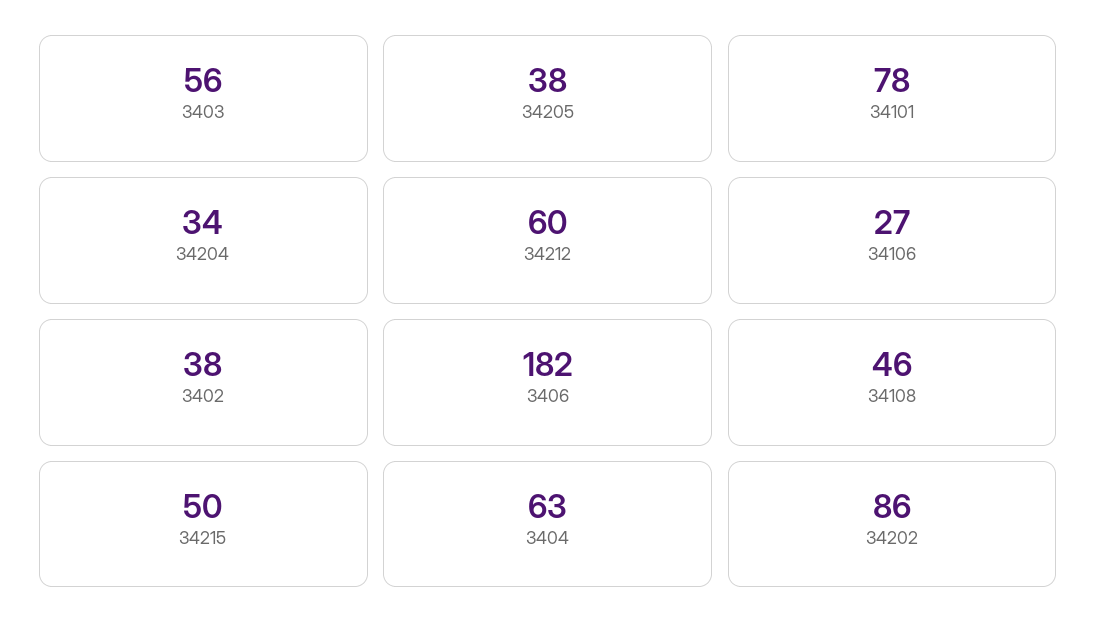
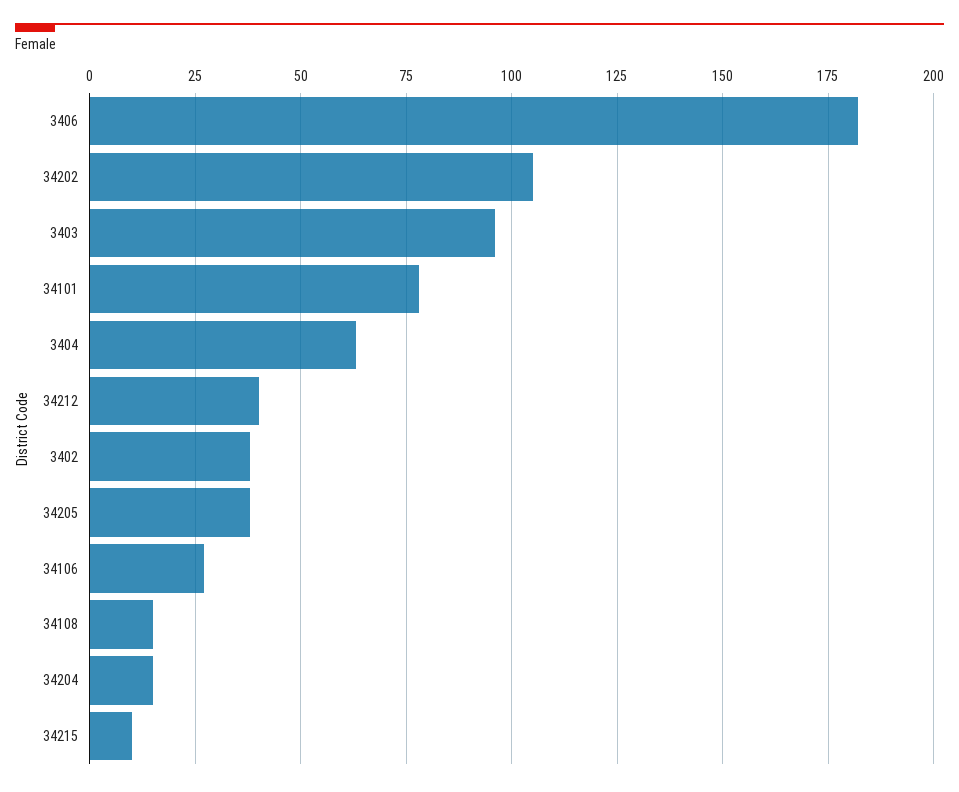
3403: 56 -> 95
34204: 34 -> 15
34212: 60 -> 40
34108: 46 -> 15
34215: 50 -> 10
34202: 86 -> 105

